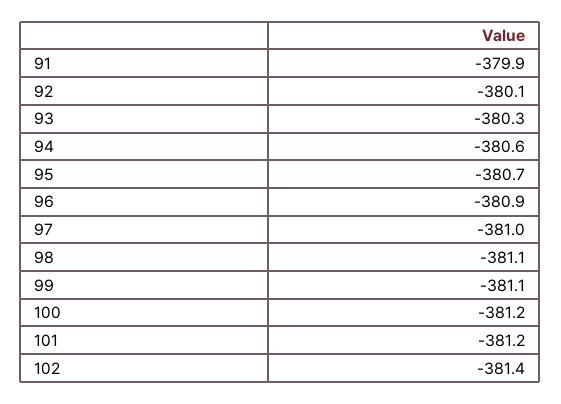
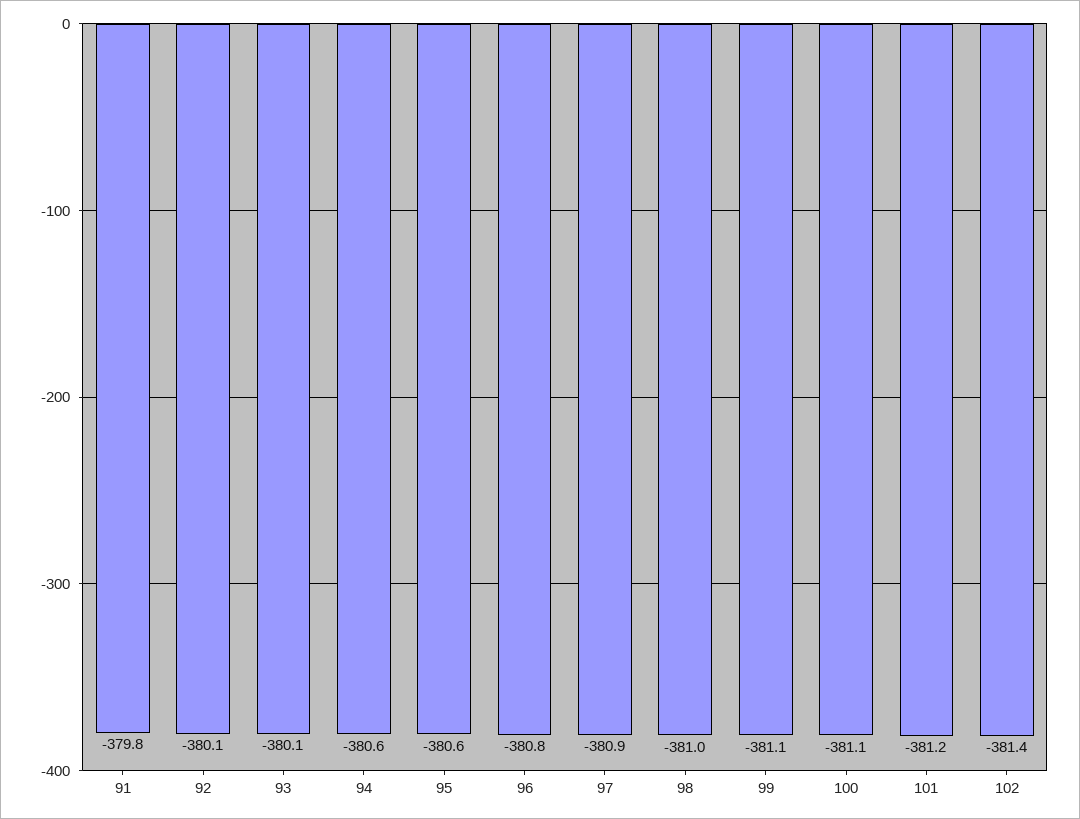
91: -379.9 -> -379.8
93: -380.3 -> -380.1
95: -380.7 -> -380.6
96: -380.9 -> -380.8
97: -381 -> -380.9
98: -381.1 -> -381
100: -381.2 -> -381.1

